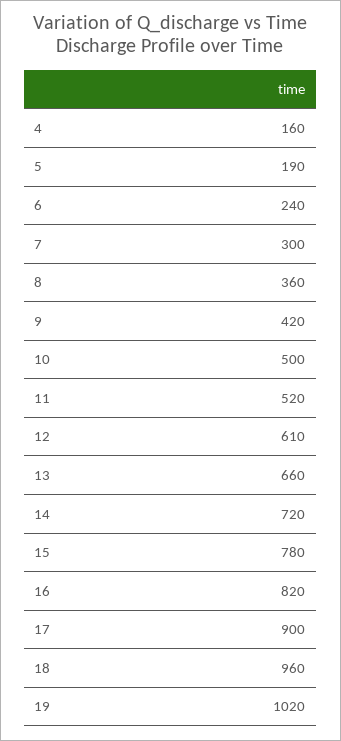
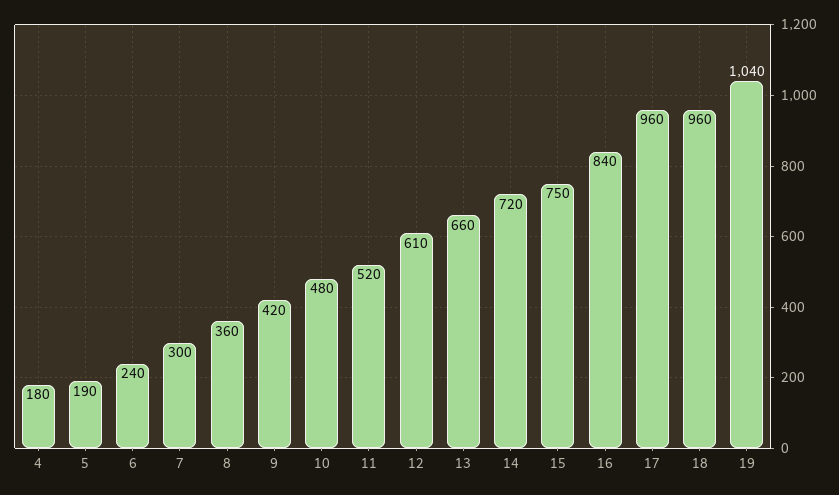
4: 160 -> 180
10: 500 -> 480
15: 780 -> 750
16: 820 -> 840
17: 900 -> 960
19: 1020 -> 1040

